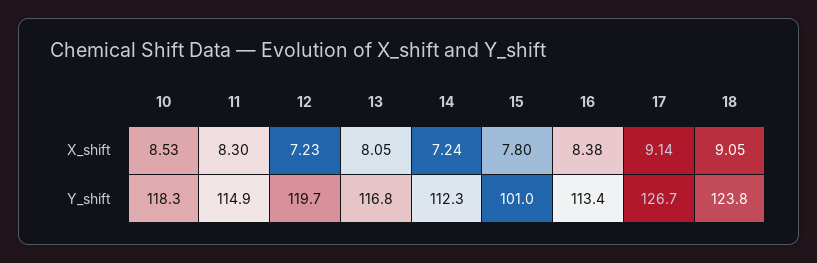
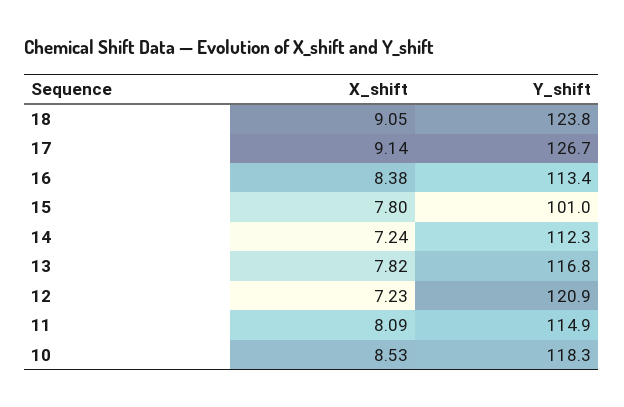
11, X_shift: 8.3 -> 8.09
13, X_shift: 8.05 -> 7.82
12, Y_shift: 119.7 -> 120.9

